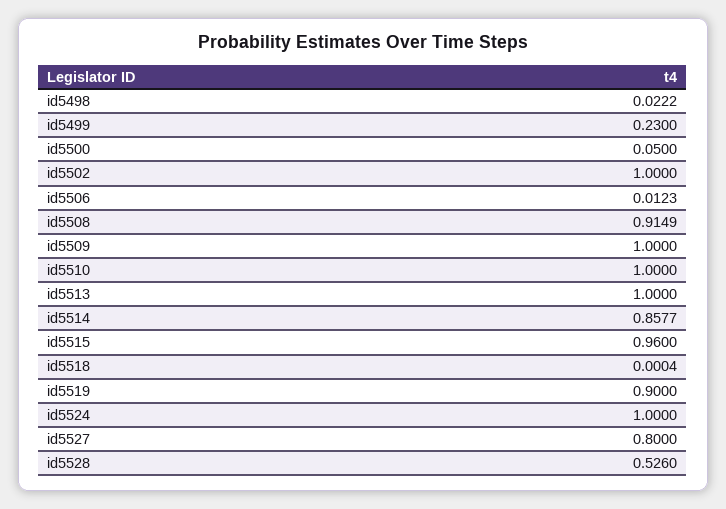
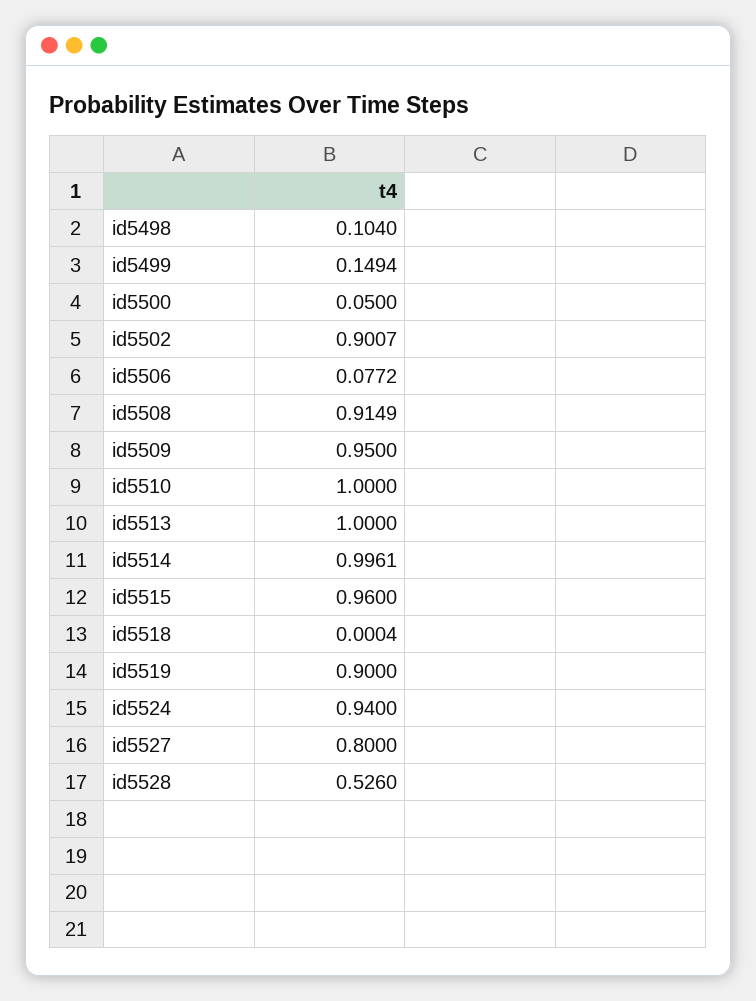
id5498: 0.0222 -> 0.104
id5499: 0.23 -> 0.1494
id5502: 1 -> 0.9007
id5506: 0.0123 -> 0.0772
id5509: 1 -> 0.95
id5514: 0.8577 -> 0.9961
id5524: 1 -> 0.94

